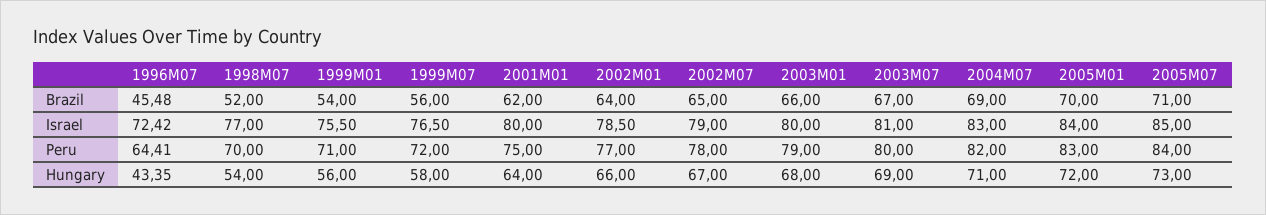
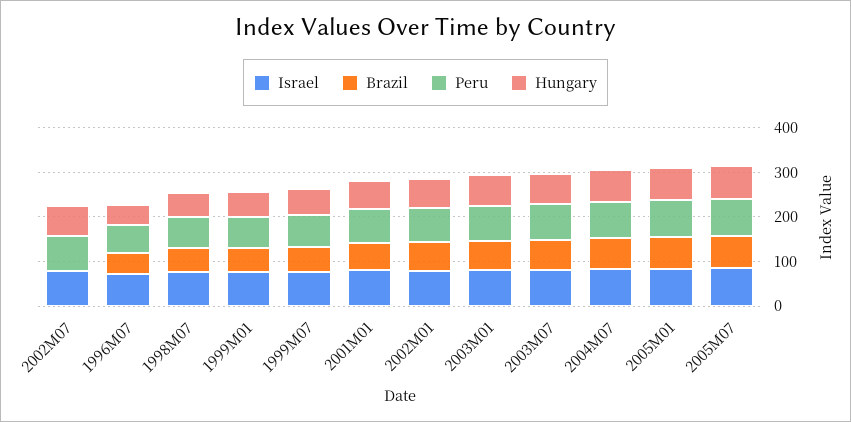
Brazil, 2002M07: 65 -> 0

